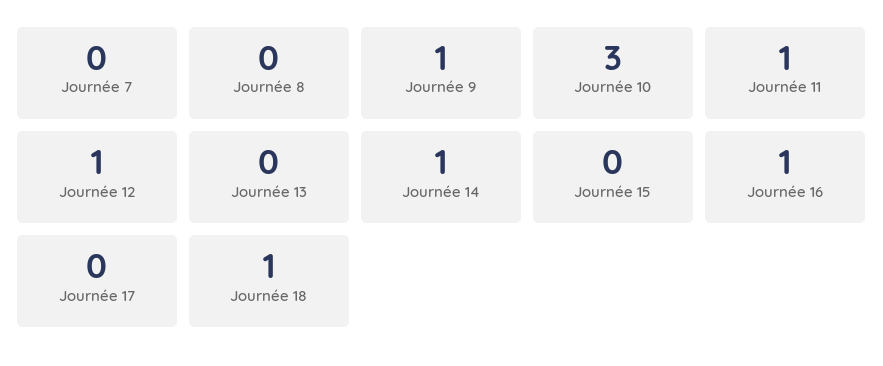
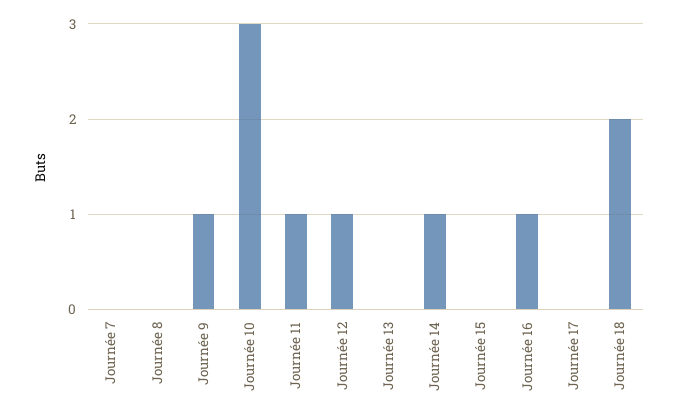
Journée 18: 1 -> 2

